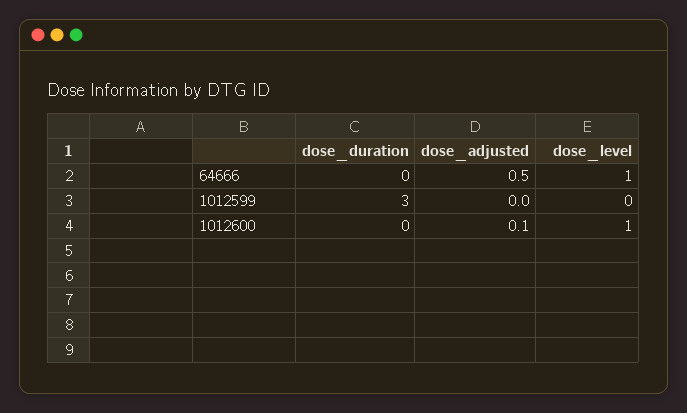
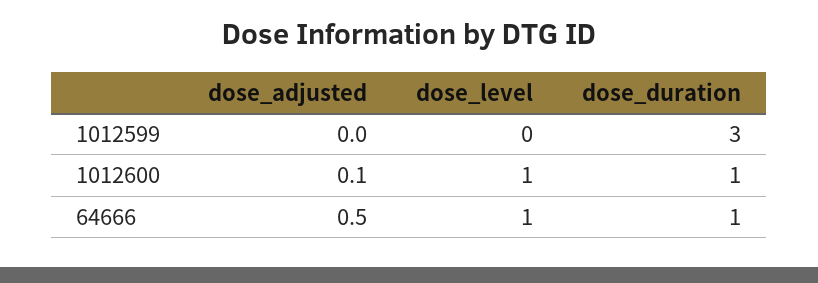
dose_duration, 64666: 0 -> 1
dose_duration, 1012600: 0 -> 1

